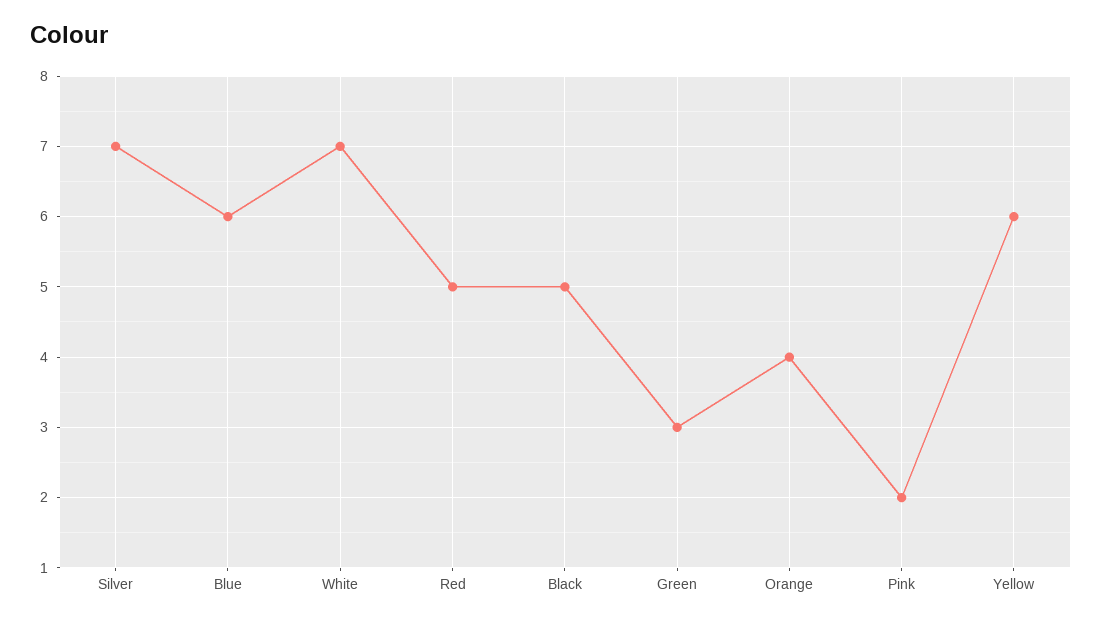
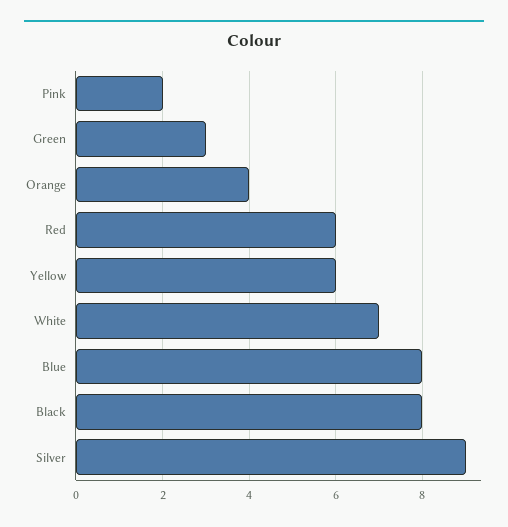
Silver: 7 -> 9
Blue: 6 -> 8
Red: 5 -> 6
Black: 5 -> 8

